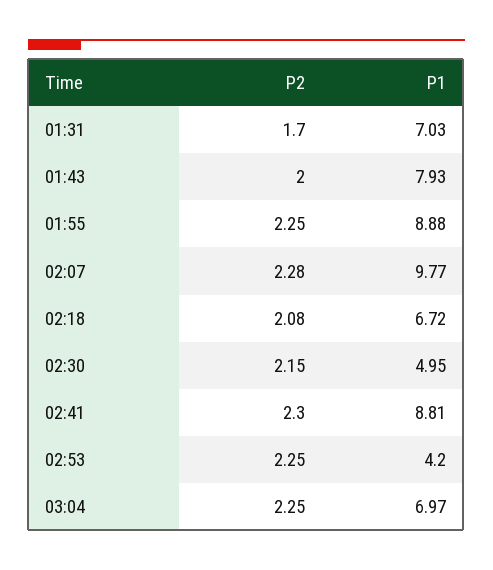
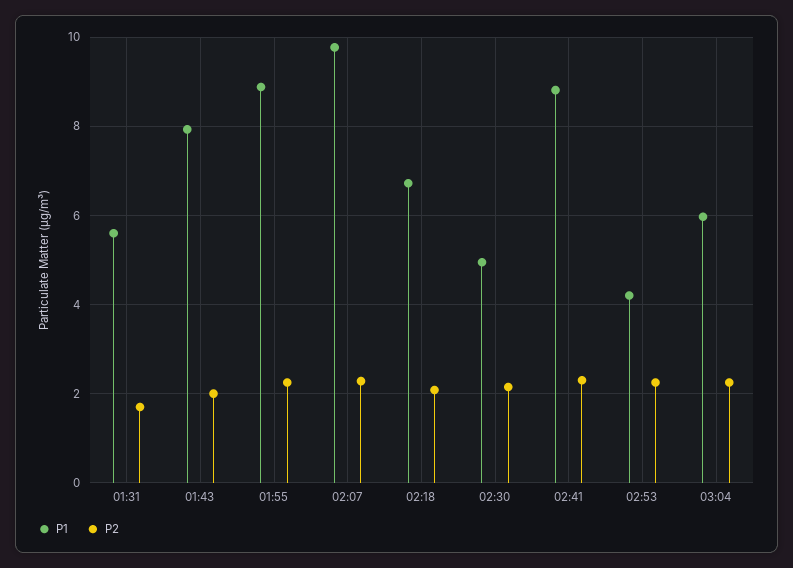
P1, 01:31: 7.03 -> 5.6
P1, 03:04: 6.97 -> 6

